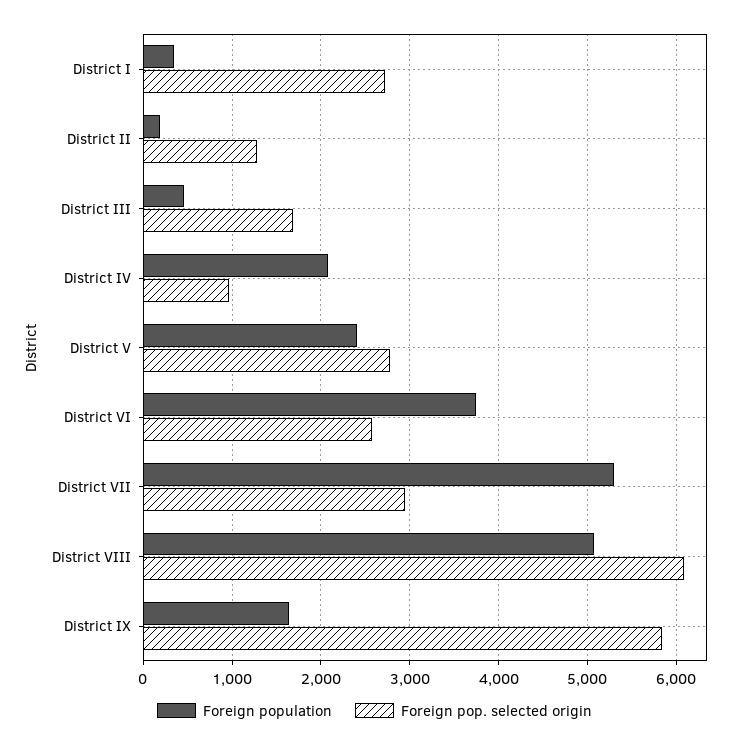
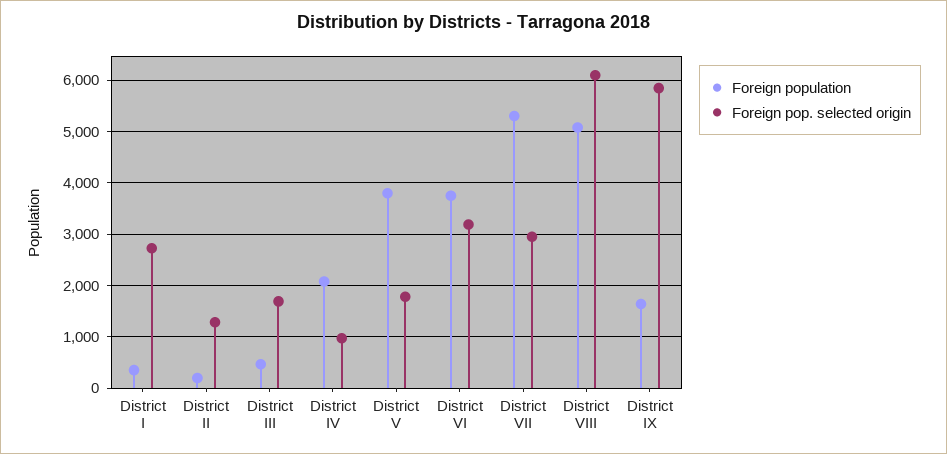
Foreign population, District V: 2400 -> 3800
Foreign pop. selected origin, District V: 2800 -> 1800
Foreign pop. selected origin, District VI: 2600 -> 3200

